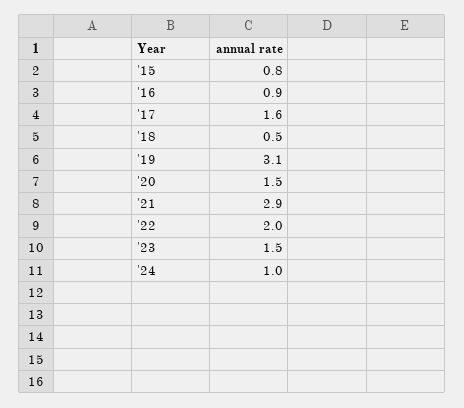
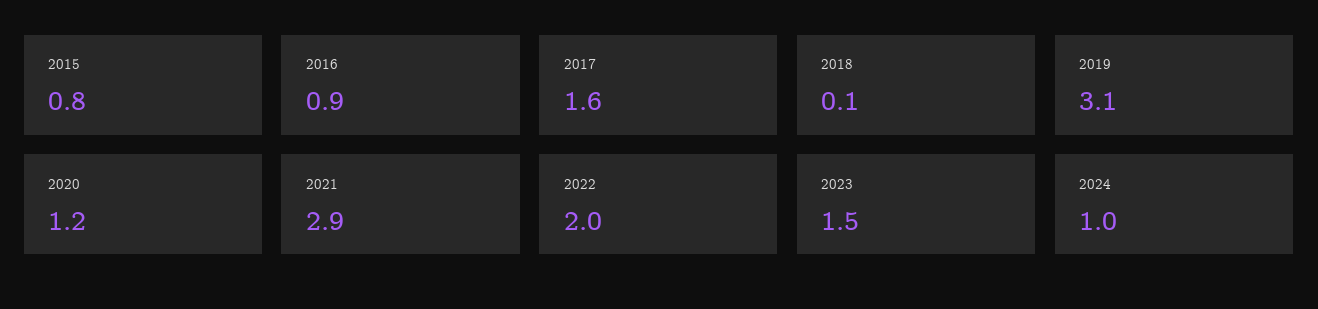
'18: 0.5 -> 0.1
'20: 1.5 -> 1.2

